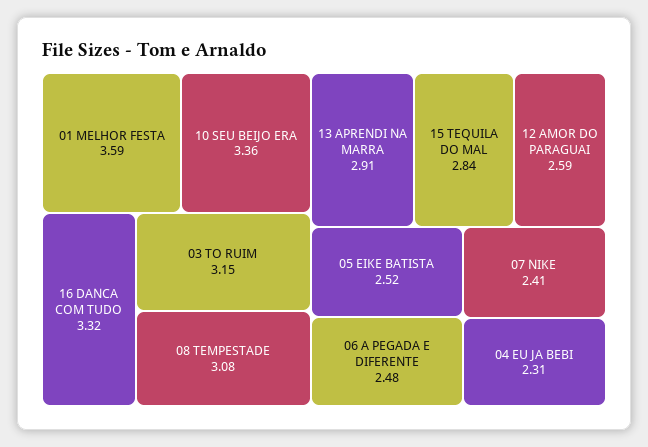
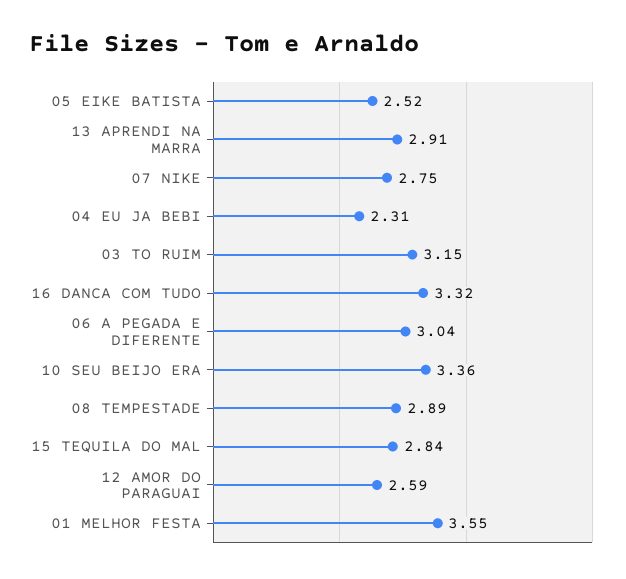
01 MELHOR FESTA: 3.59 -> 3.55
08 TEMPESTADE: 3.08 -> 2.89
06 A PEGADA E DIFERENTE: 2.48 -> 3.04
07 NIKE: 2.41 -> 2.75

